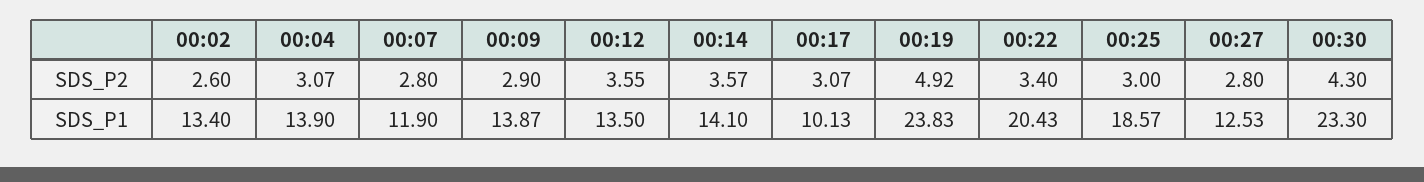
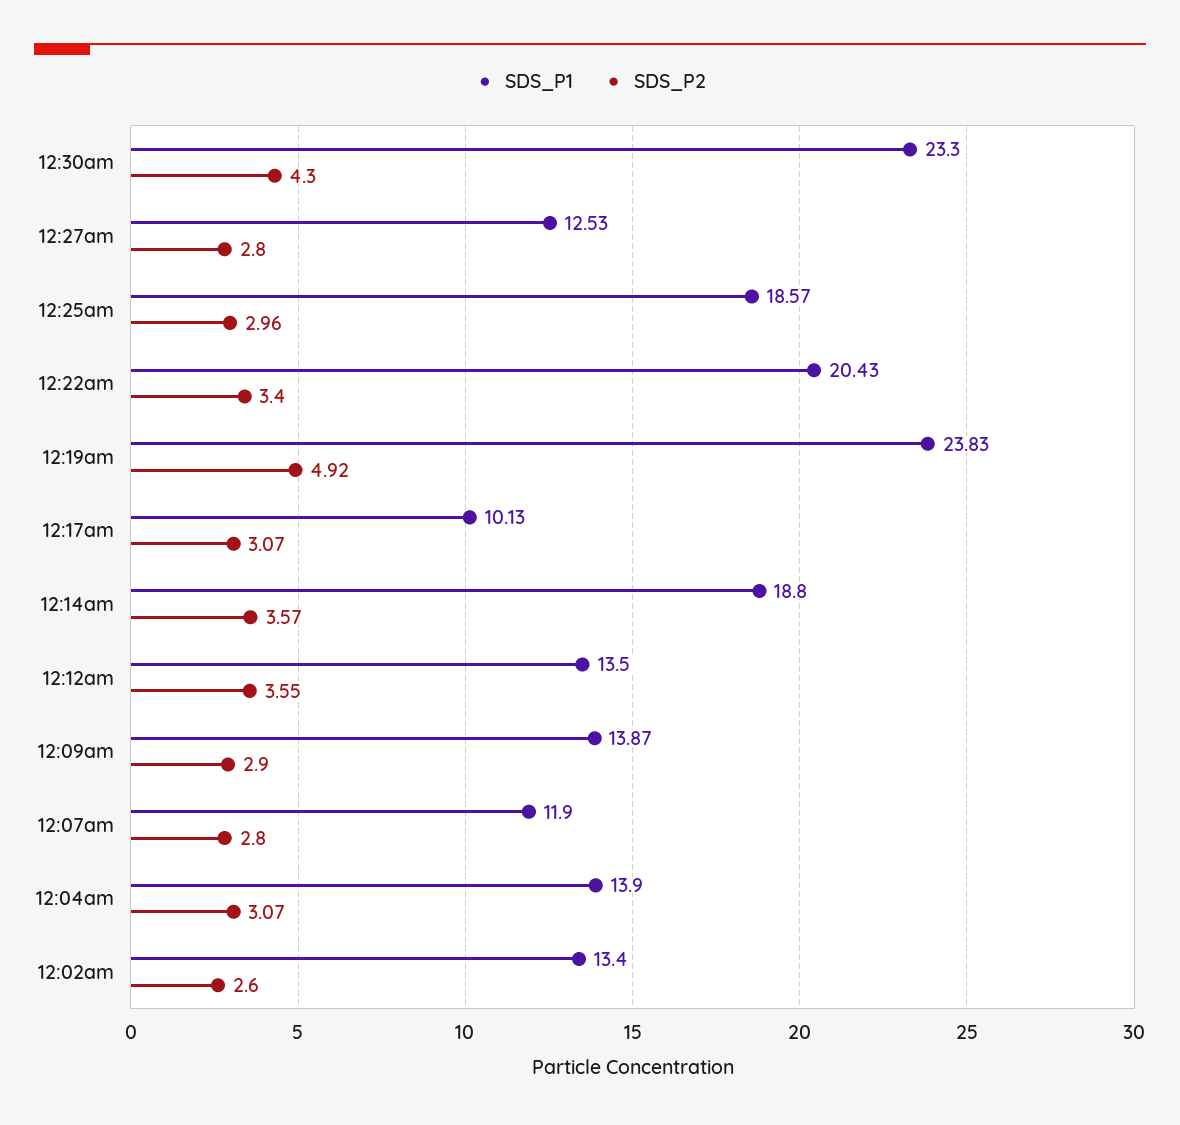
SDS_P2, 00:25: 3 -> 2.96
SDS_P1, 00:14: 14.1 -> 18.8

